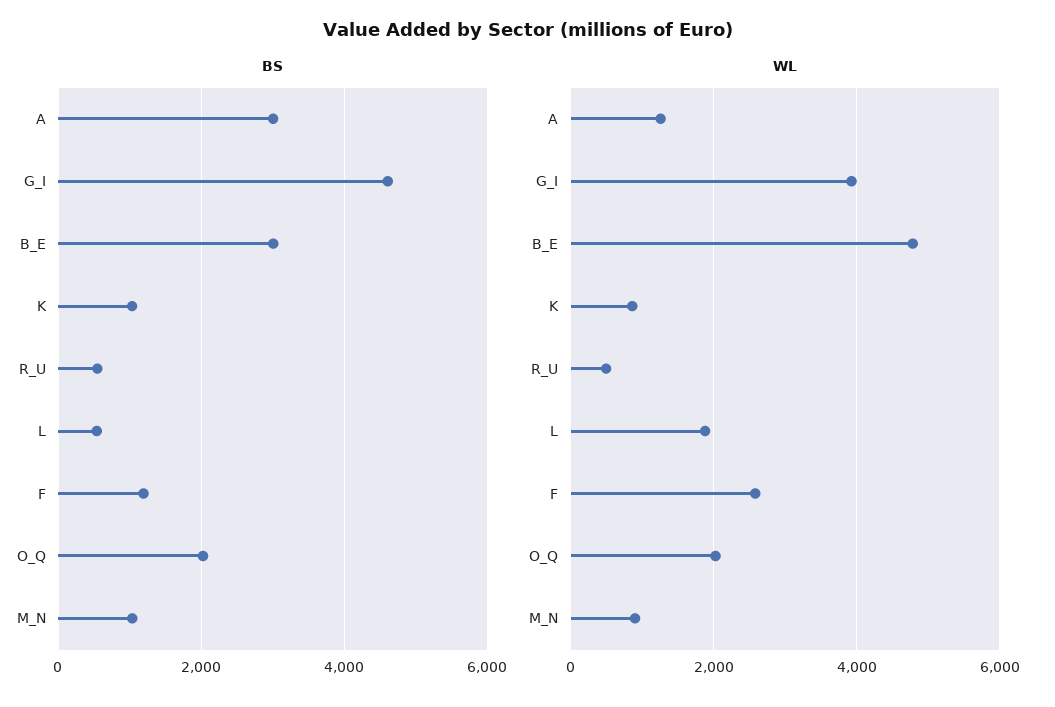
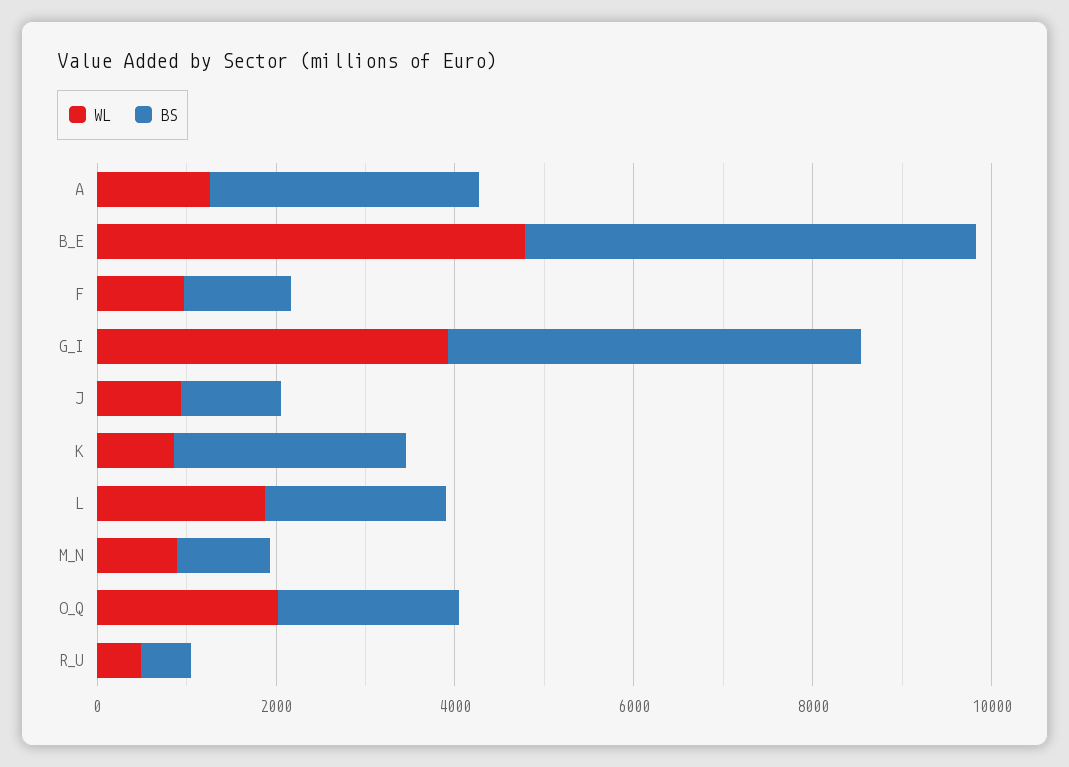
BS, B_E: 3000 -> 5000
BS, K: 1000 -> 2500
BS, L: 600 -> 2000
WL, F: 2600 -> 1000
WL, J: none -> 1000
BS, J: none -> 1000

